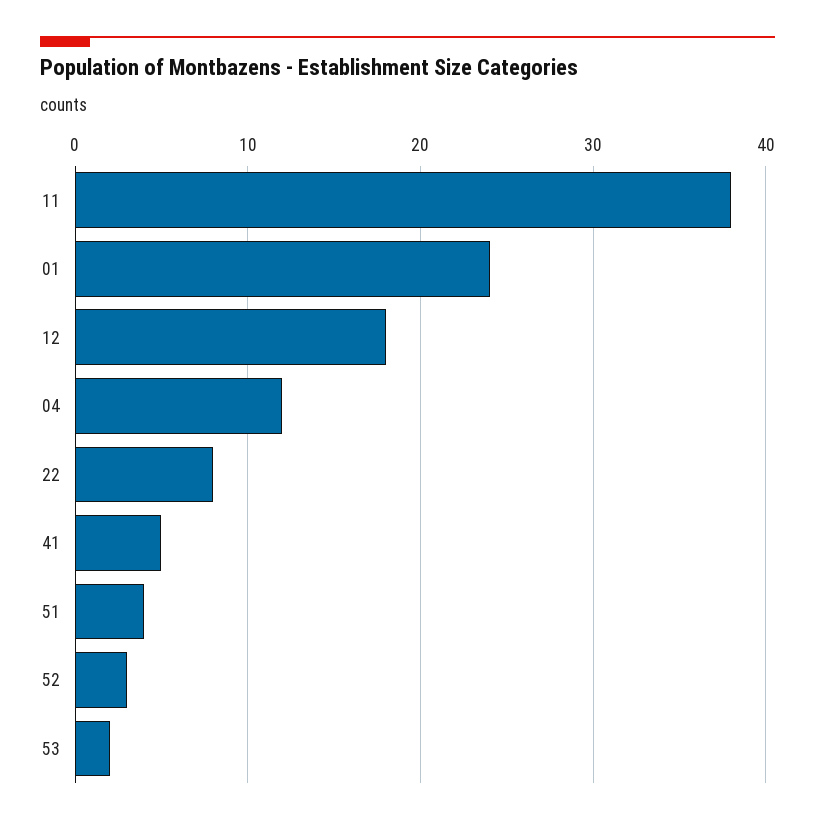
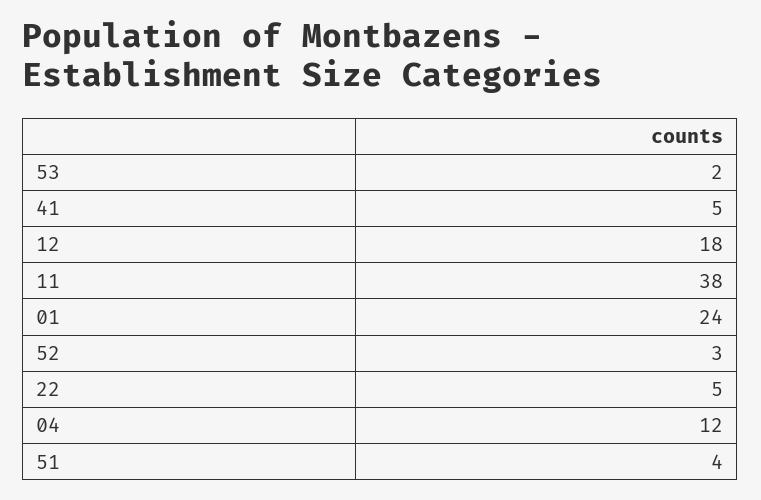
22: 8 -> 5

